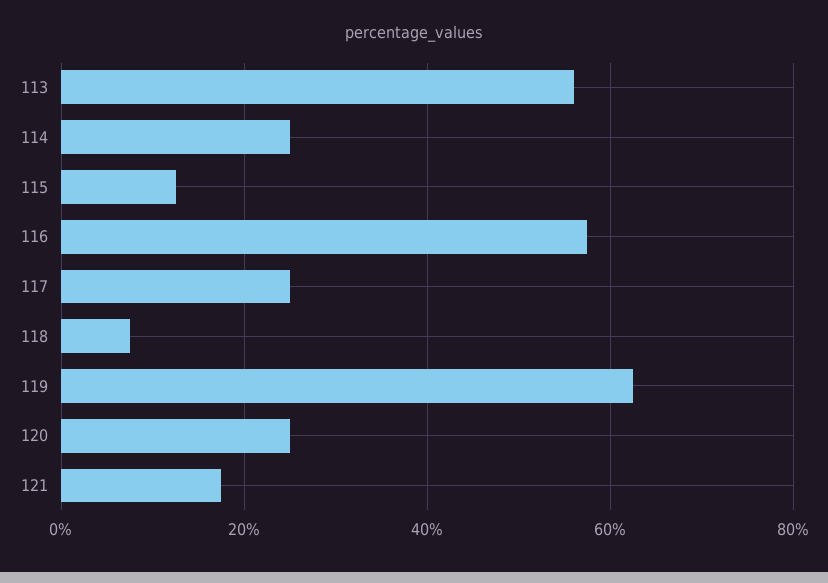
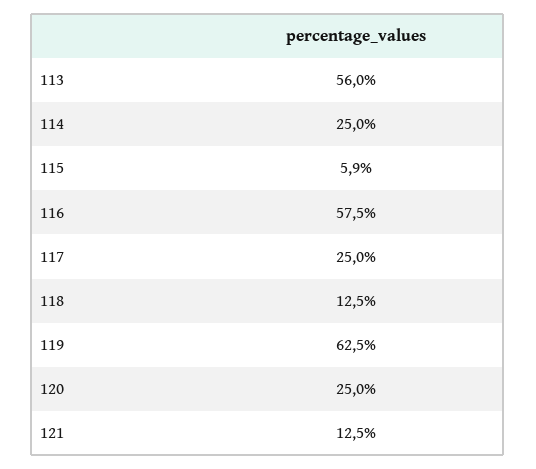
115: 12 -> 5.9
118: 8 -> 12.5
121: 18 -> 12.5

